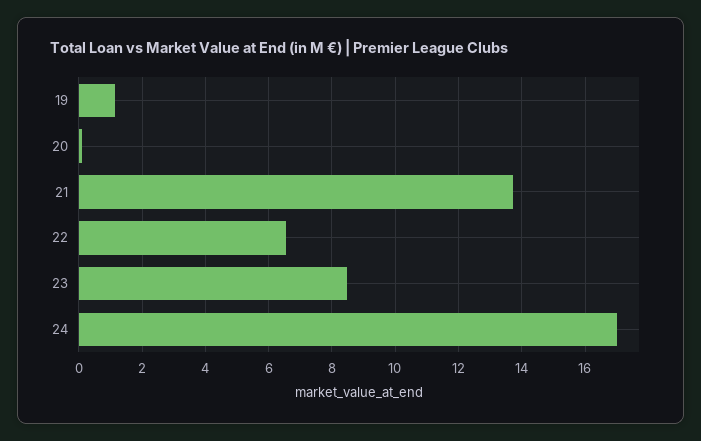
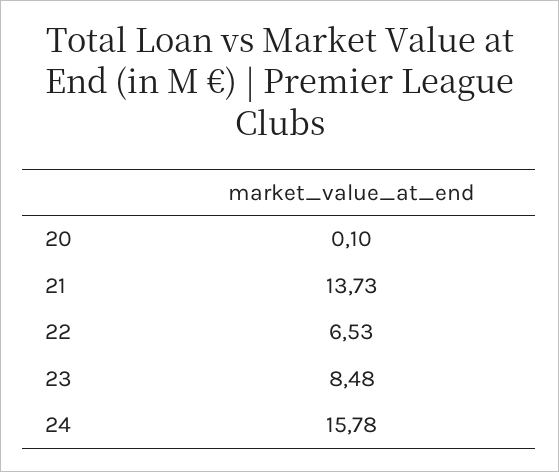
19: 1.2 -> none
24: 17 -> 15.78

